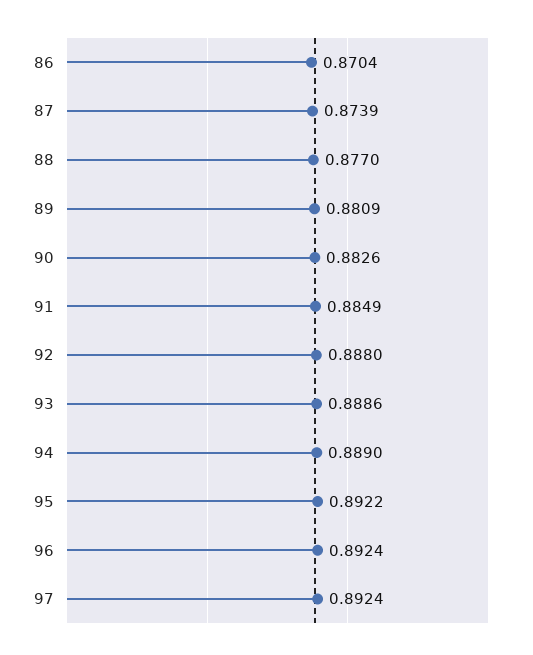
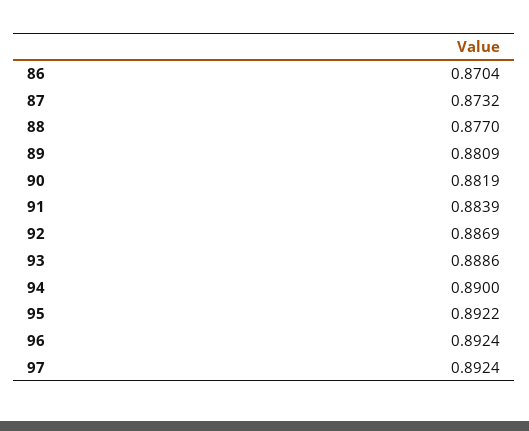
87: 0.8739 -> 0.8732
90: 0.8826 -> 0.8819
91: 0.8849 -> 0.8839
92: 0.888 -> 0.8869
94: 0.889 -> 0.89

